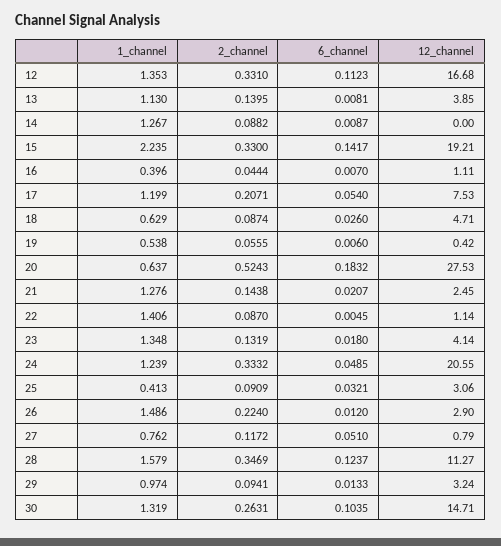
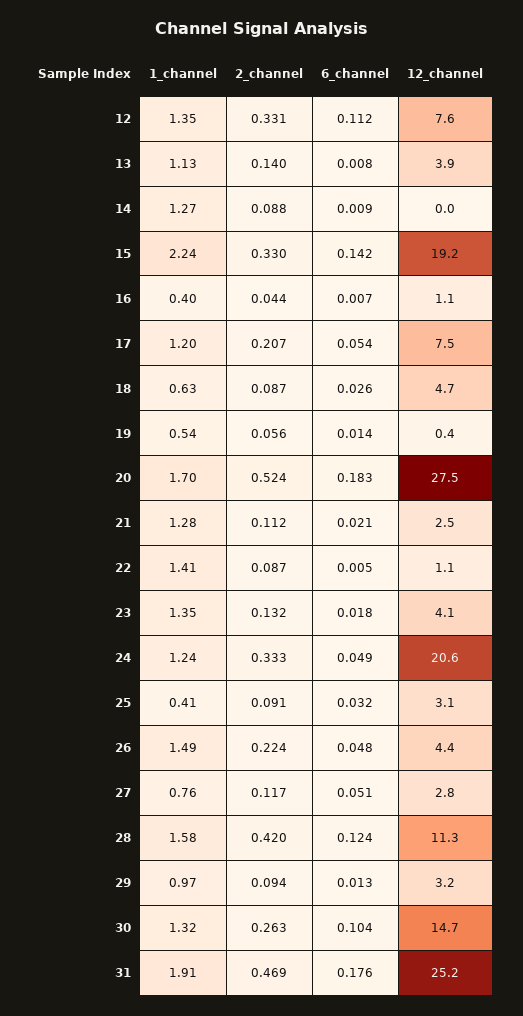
12_channel, 12: 16.68 -> 7.6
6_channel, 19: 0.006 -> 0.014
1_channel, 20: 0.637 -> 1.7
2_channel, 21: 0.1438 -> 0.112
6_channel, 26: 0.012 -> 0.048
12_channel, 26: 2.9 -> 4.4
12_channel, 27: 0.79 -> 2.8
2_channel, 28: 0.3469 -> 0.42
1_channel, 31: none -> 1.91
2_channel, 31: none -> 0.469
6_channel, 31: none -> 0.176
12_channel, 31: none -> 25.2

